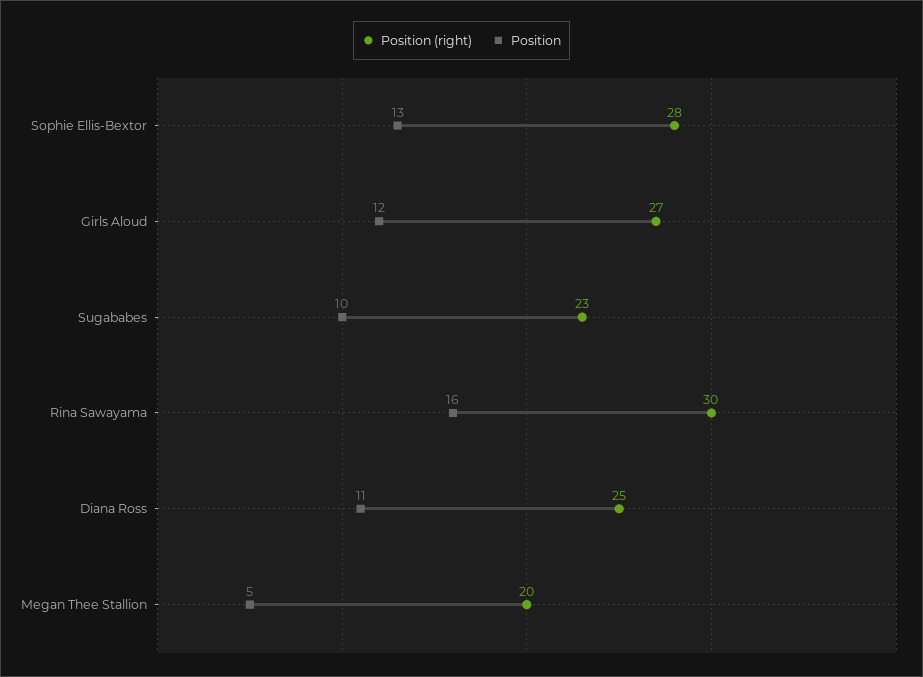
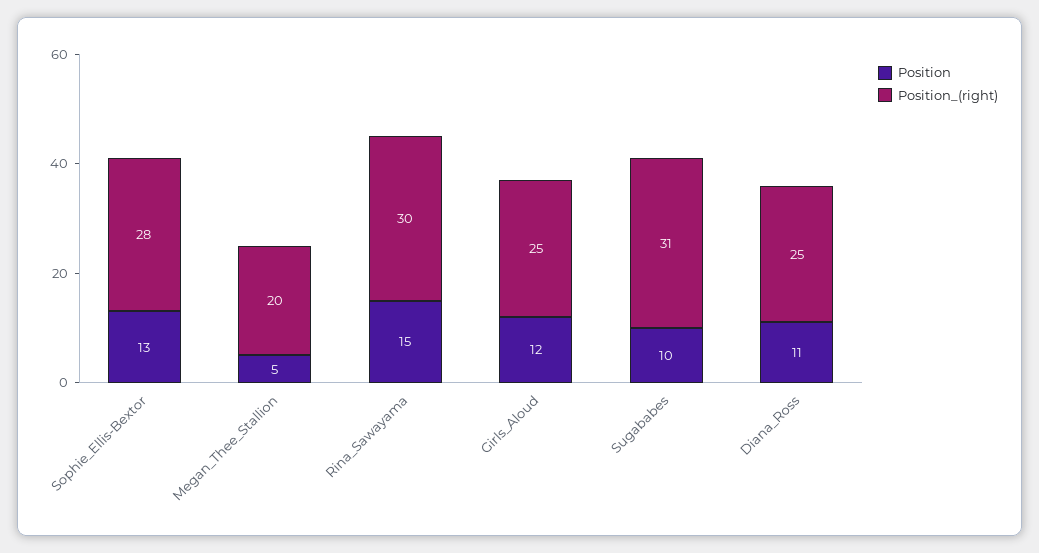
Position (right), Girls Aloud: 27 -> 25
Position (right), Sugababes: 23 -> 31
Position, Rina Sawayama: 16 -> 15

